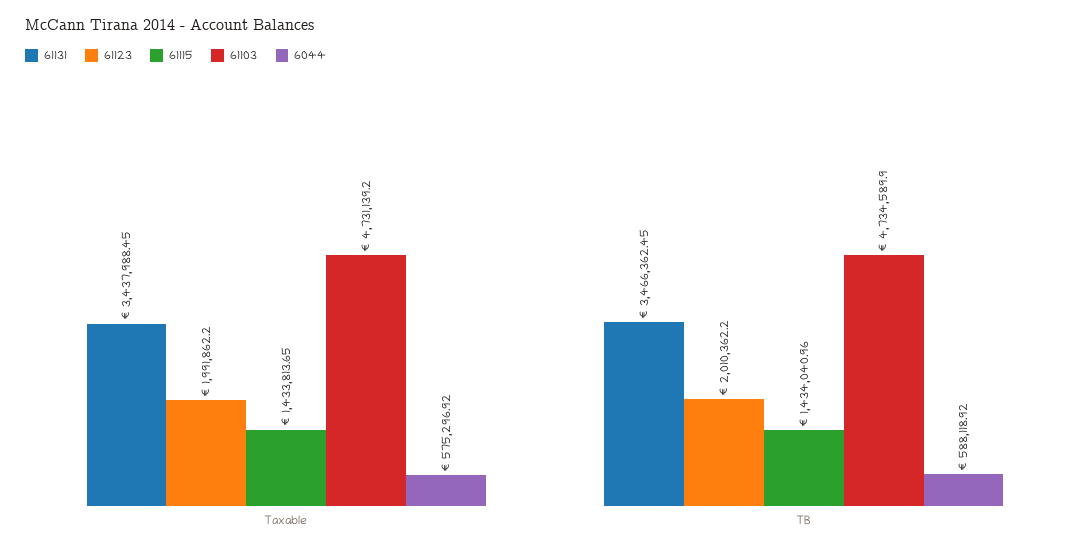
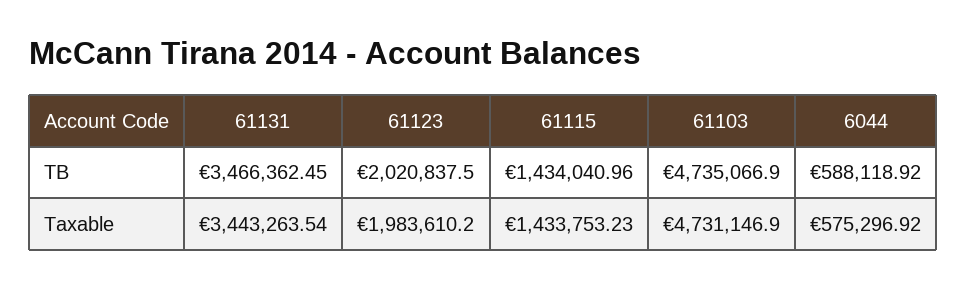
61131, Taxable: 3437988.45 -> 3443263.54
61123, Taxable: 1991862.2 -> 1983610.2
61115, Taxable: 1433813.65 -> 1433753.23
61103, Taxable: 4731139.2 -> 4731146.9
61123, TB: 2010362.2 -> 2020837.5
61103, TB: 4734589.9 -> 4735066.9

